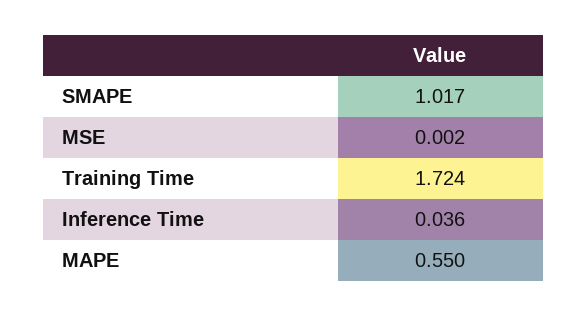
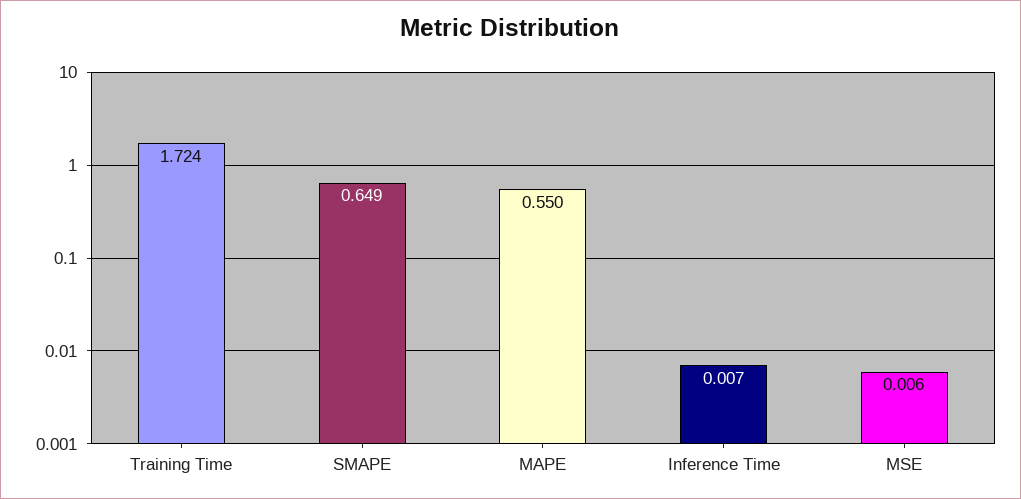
SMAPE: 1.017 -> 0.649
MSE: 0.002 -> 0.006
Inference Time: 0.036 -> 0.007

